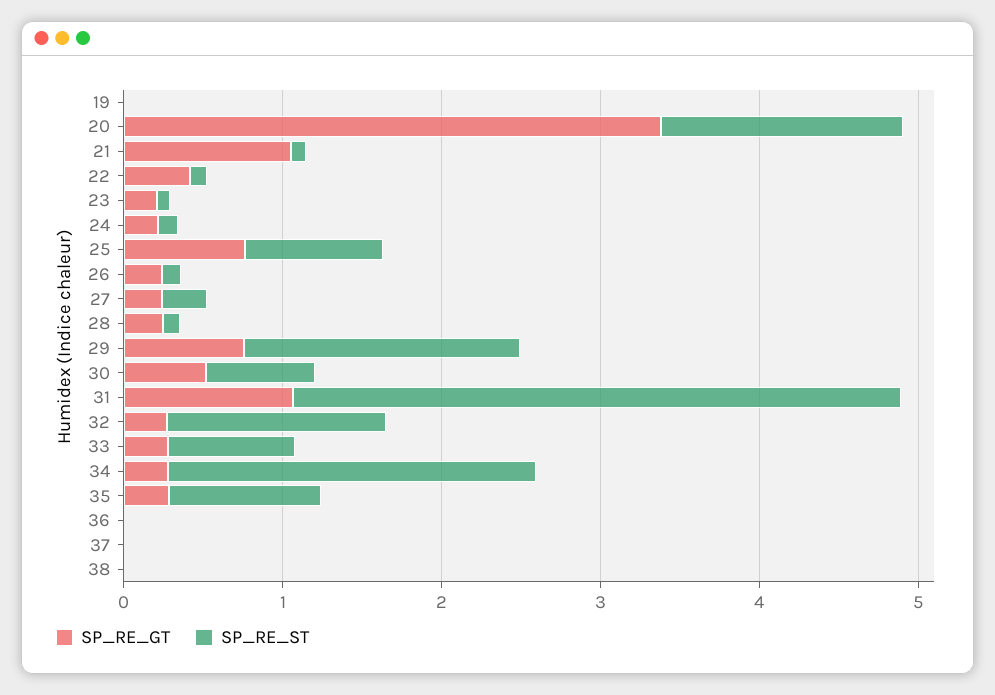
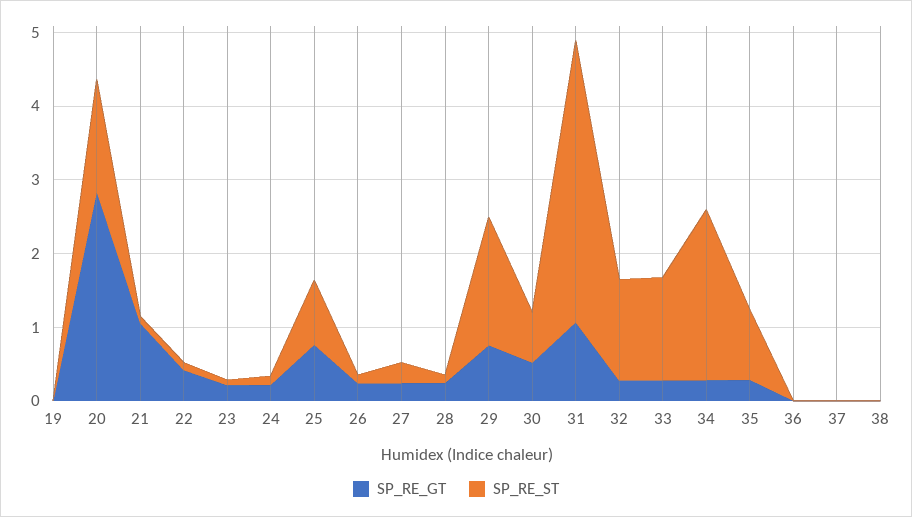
SP_RE_GT, 20: 3.4 -> 2.8
SP_RE_ST, 33: 0.8 -> 1.4

